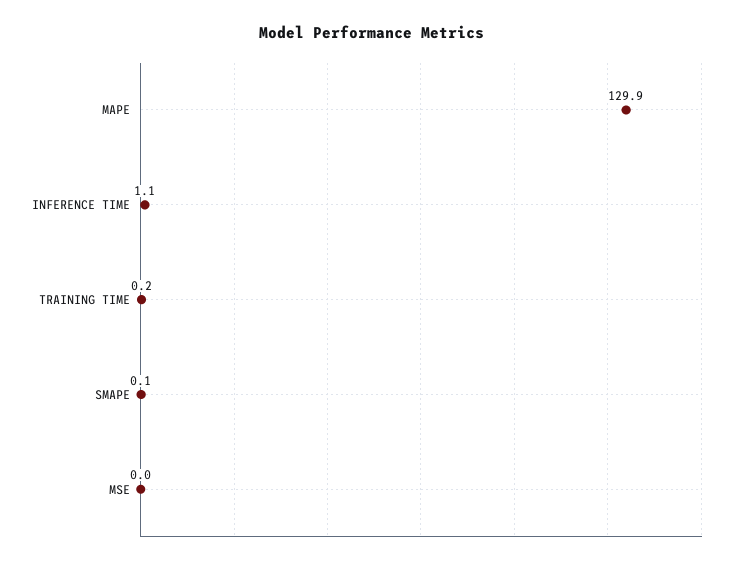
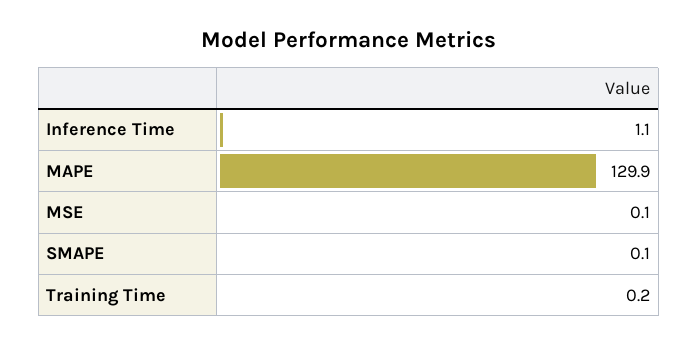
MSE: 0 -> 0.1

